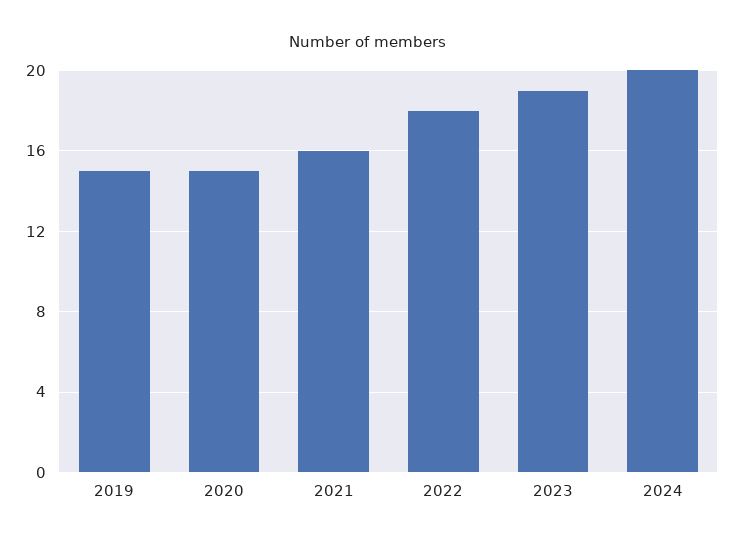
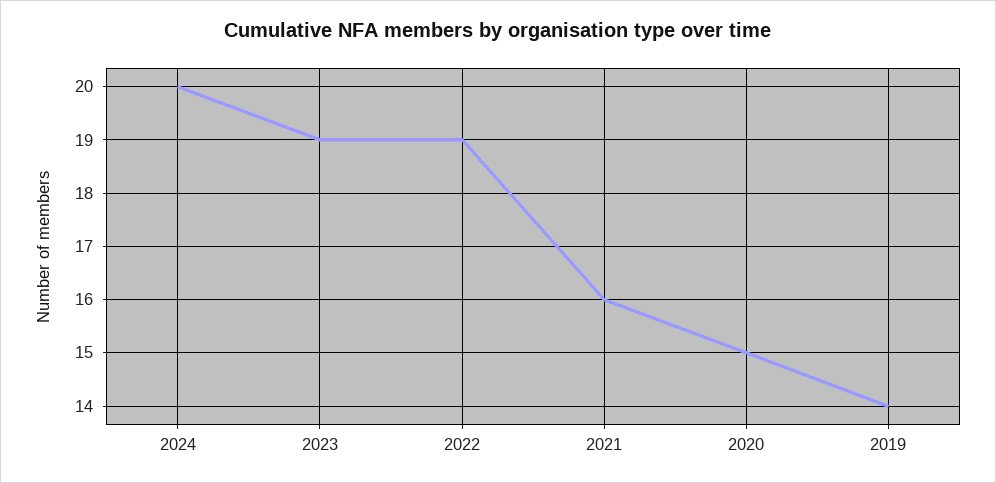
2019: 15 -> 14
2022: 18 -> 19

